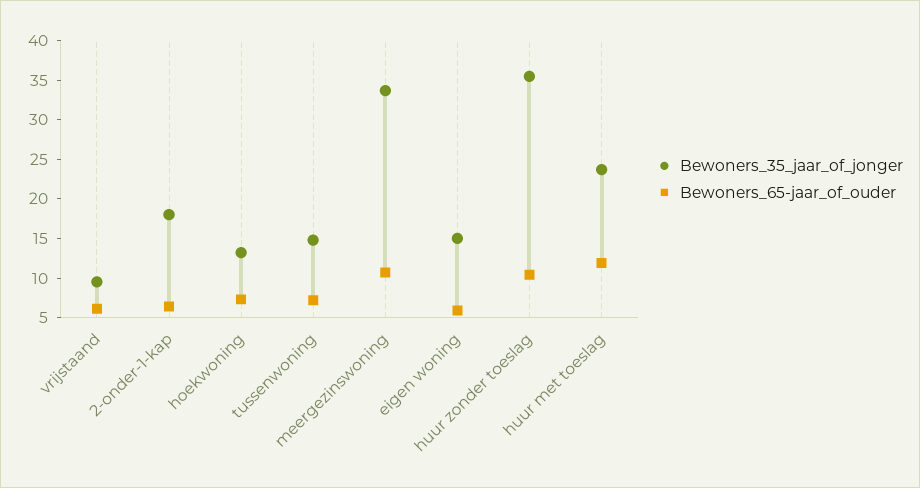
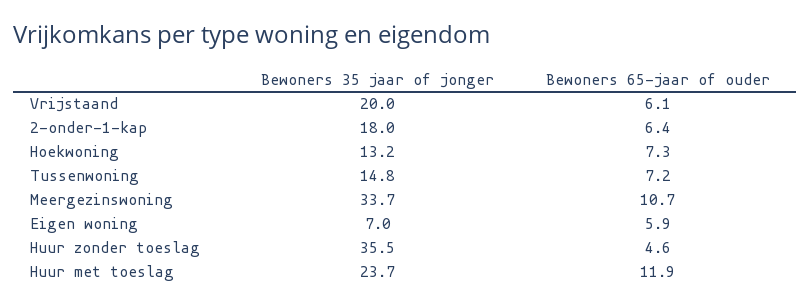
Bewoners_35_jaar_of_jonger, vrijstaand: 10 -> 20
Bewoners_35_jaar_of_jonger, eigen woning: 15 -> 7
Bewoners_65-jaar_of_ouder, huur zonder toeslag: 10 -> 4.6

